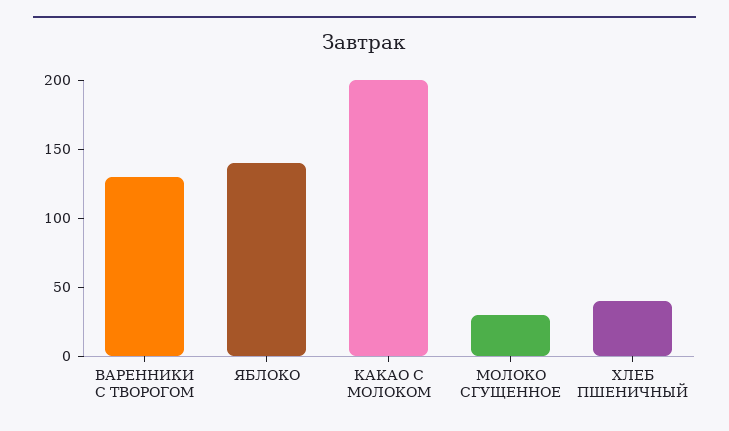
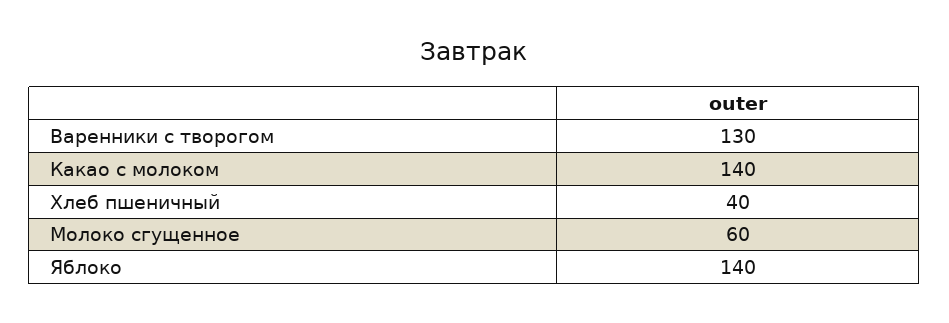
КАКАО С МОЛОКОМ: 200 -> 140
МОЛОКО СГУЩЕННОЕ: 30 -> 60

